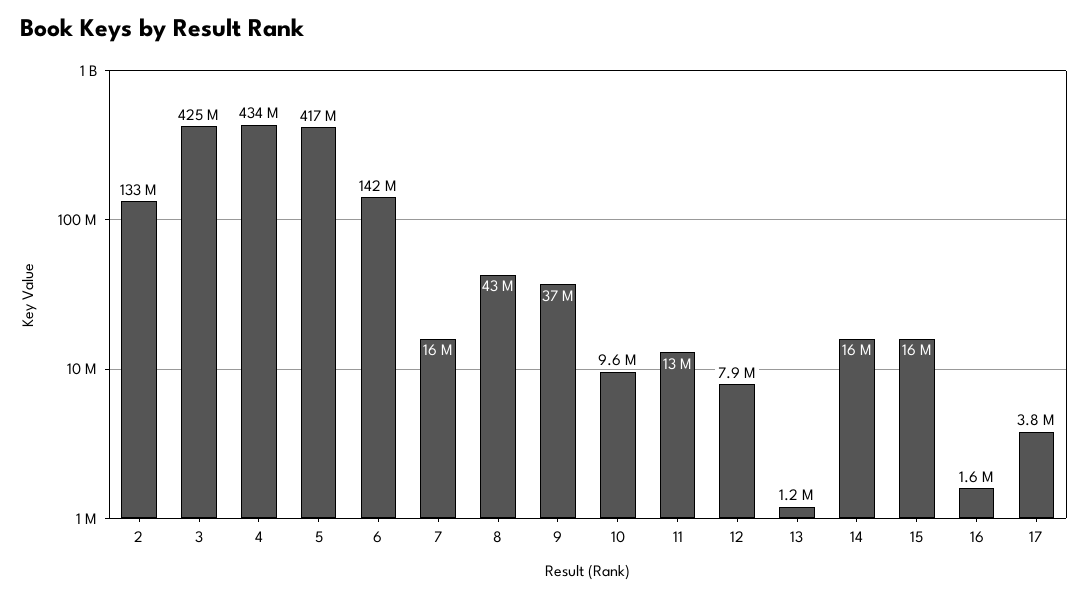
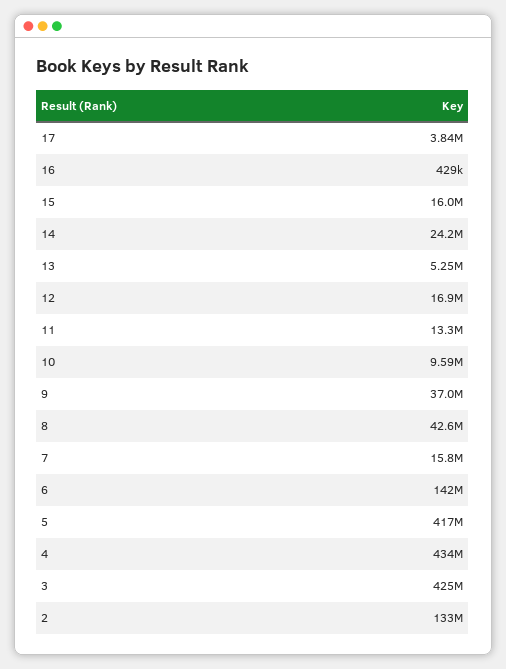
12: 7900000 -> 16900000
13: 1200000 -> 5250000
14: 16000000 -> 24200000
16: 1600000 -> 429000

